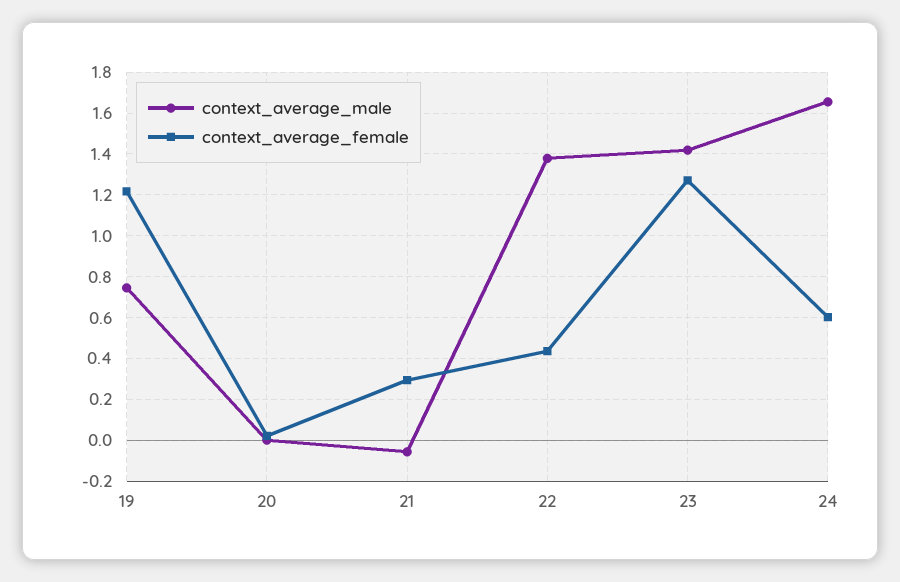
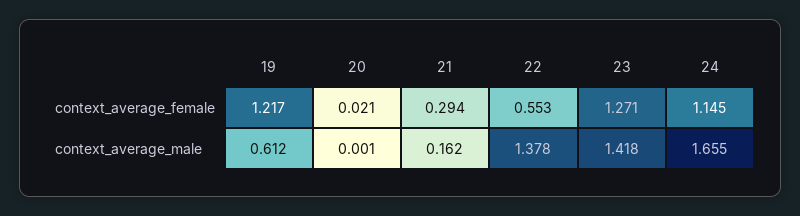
context_average_male, 19: 0.75 -> 0.612
context_average_male, 21: -0.05 -> 0.162
context_average_female, 22: 0.45 -> 0.553
context_average_female, 24: 0.6 -> 1.145

